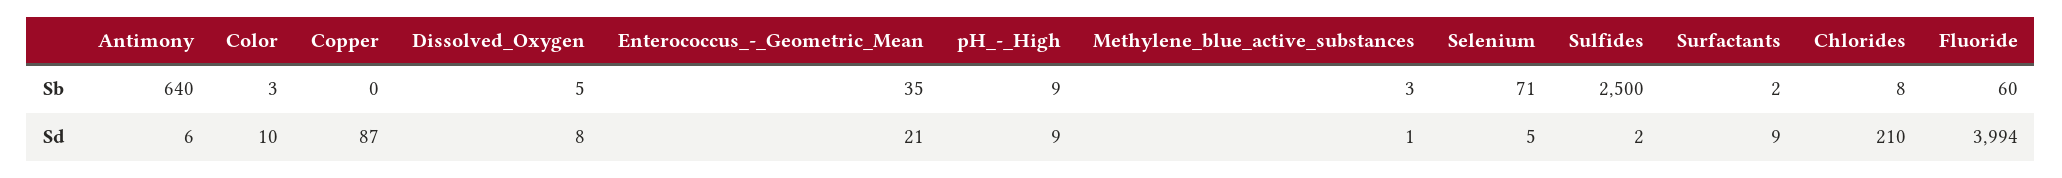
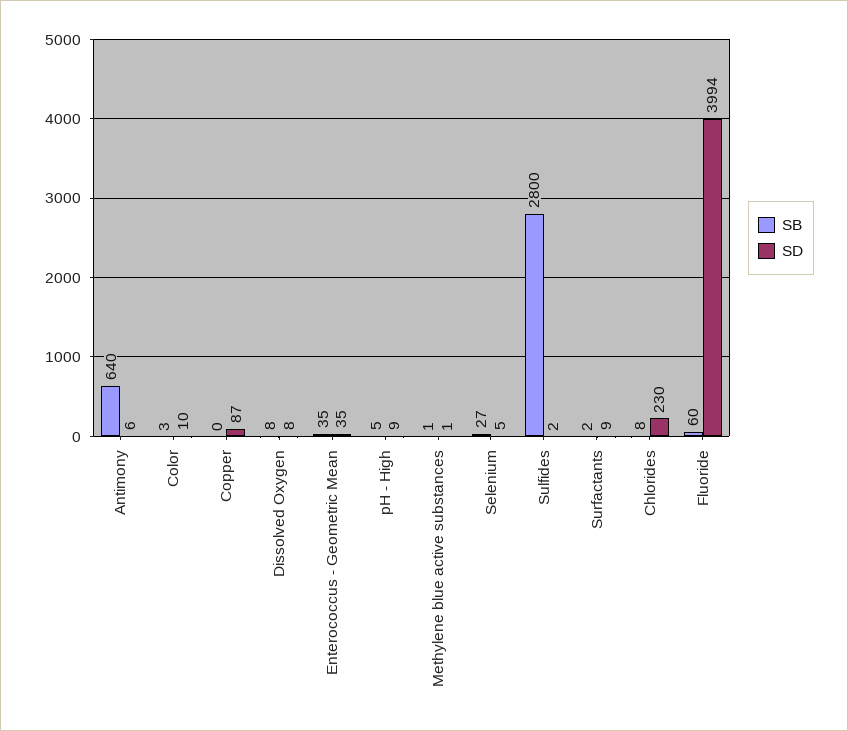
Sb, Dissolved_Oxygen: 5 -> 8
Sb, pH_-_High: 9 -> 5
Sb, Methylene_blue_active_substances: 3 -> 1
Sb, Selenium: 71 -> 27
Sb, Sulfides: 2500 -> 2800
Sd, Enterococcus_-_Geometric_Mean: 21 -> 35
Sd, Chlorides: 210 -> 230

